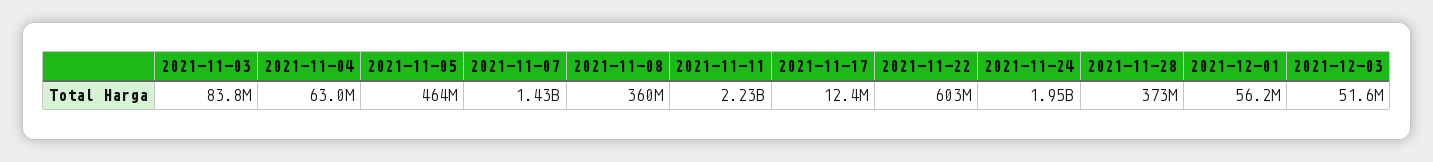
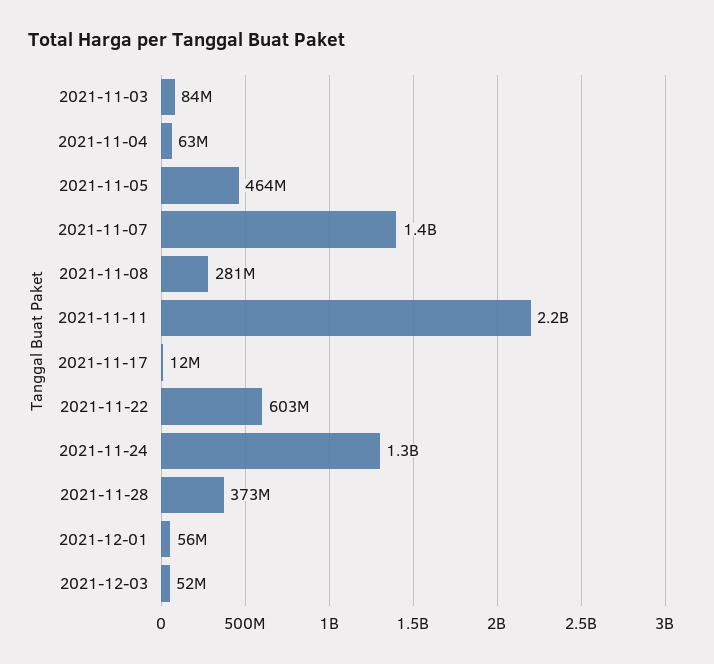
2021-11-08: 360000000 -> 281000000
2021-11-24: 1950000000 -> 1300000000

